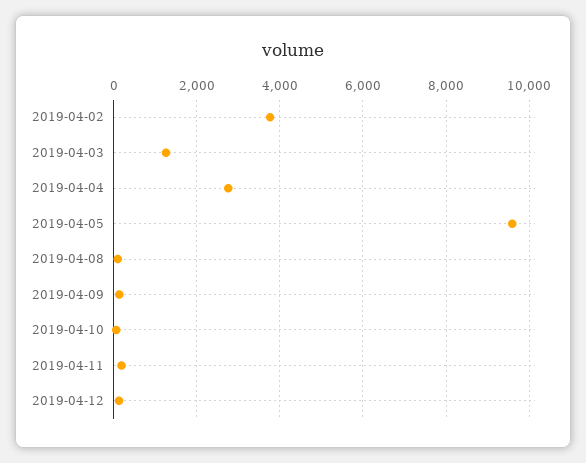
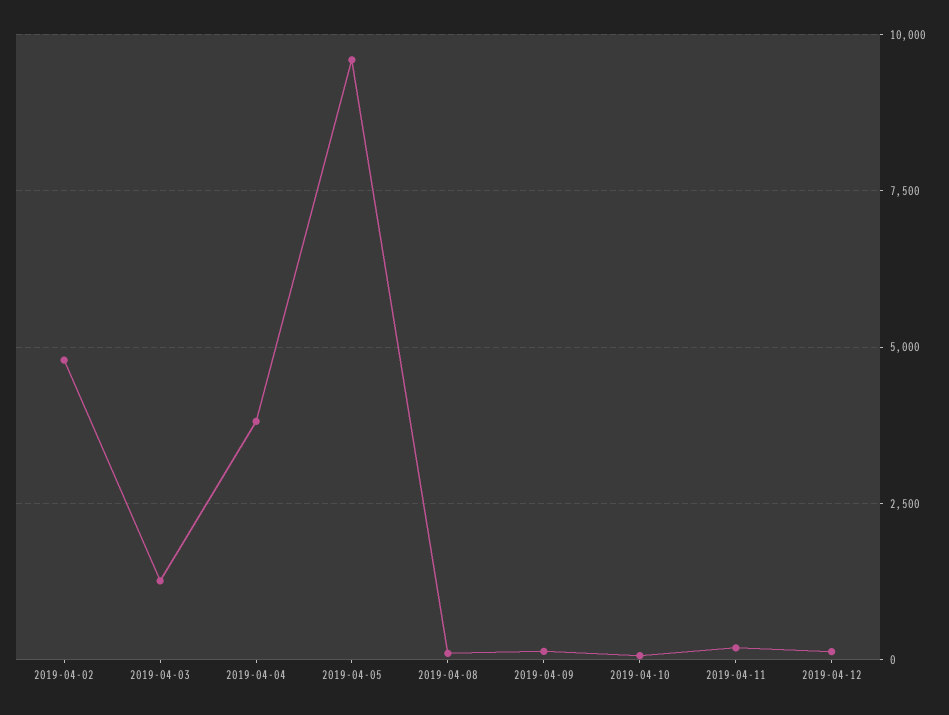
2019-04-02: 3800 -> 4750
2019-04-04: 2800 -> 3750

